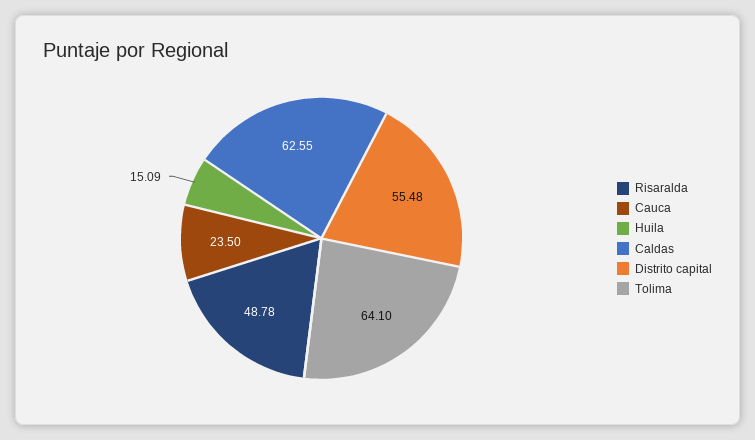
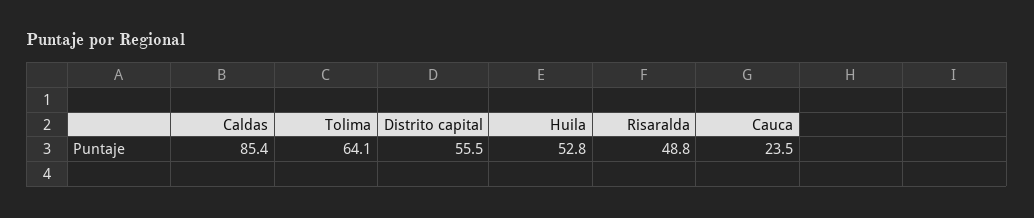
Huila: 15.09 -> 52.8
Caldas: 62.55 -> 85.4

